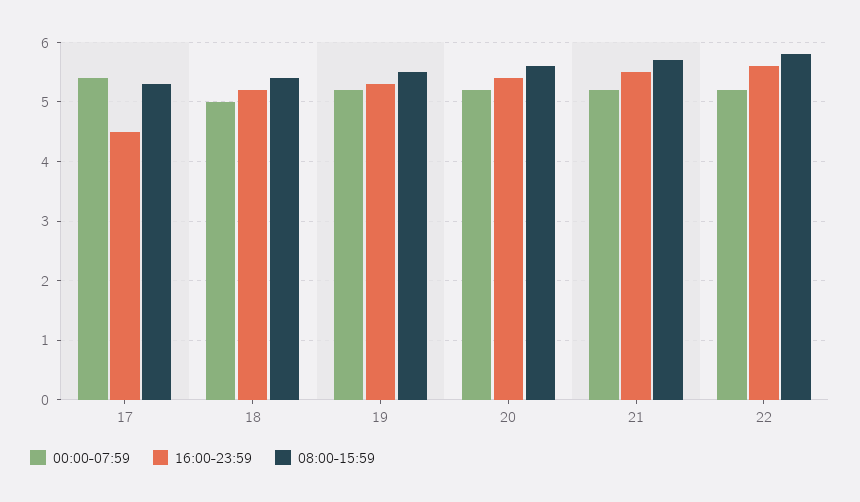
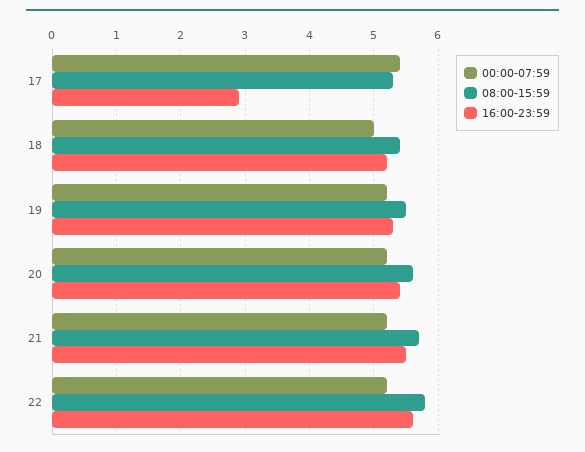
16:00-23:59, 17: 4.5 -> 2.9

